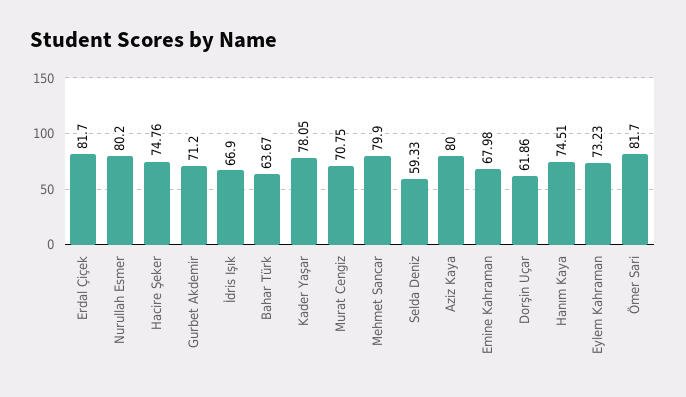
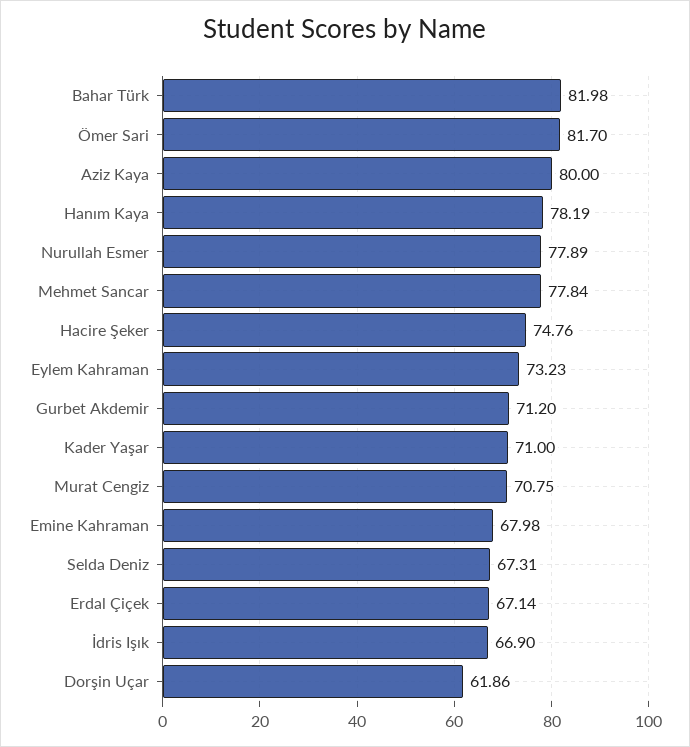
Erdal Çiçek: 81.7 -> 67.14
Nurullah Esmer: 80.2 -> 77.89
Bahar Türk: 63.67 -> 81.98
Kader Yaşar: 78.05 -> 71
Mehmet Sancar: 79.9 -> 77.84
Selda Deniz: 59.33 -> 67.31
Hanım Kaya: 74.51 -> 78.19

